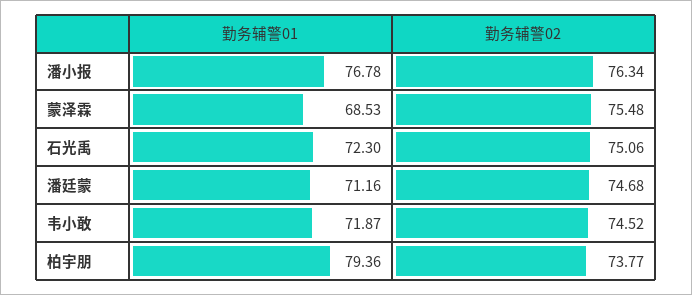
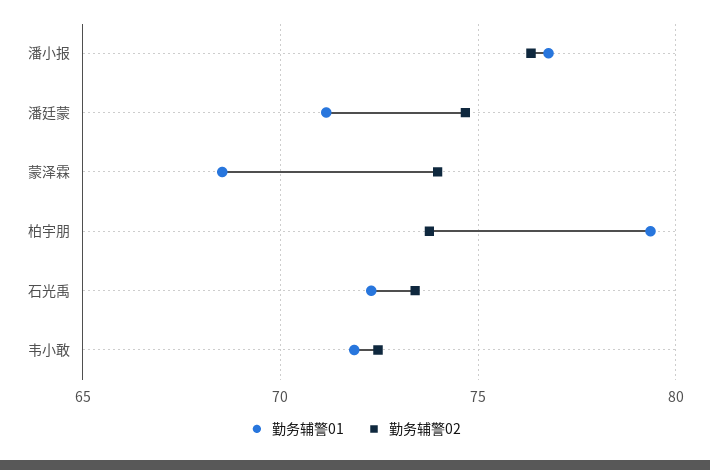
勤务辅警02, 蒙泽霖: 75.48 -> 74
勤务辅警02, 石光禹: 75.06 -> 73.5
勤务辅警02, 韦小敢: 74.52 -> 72.5

